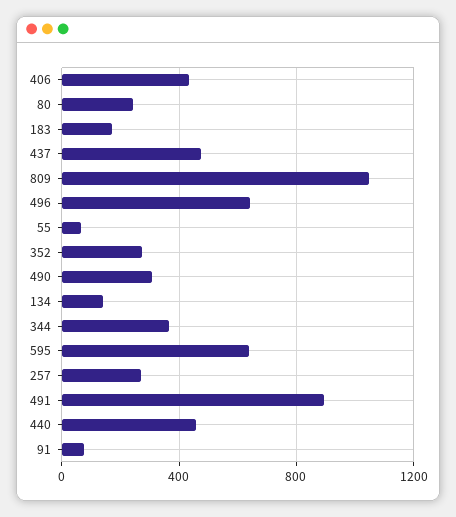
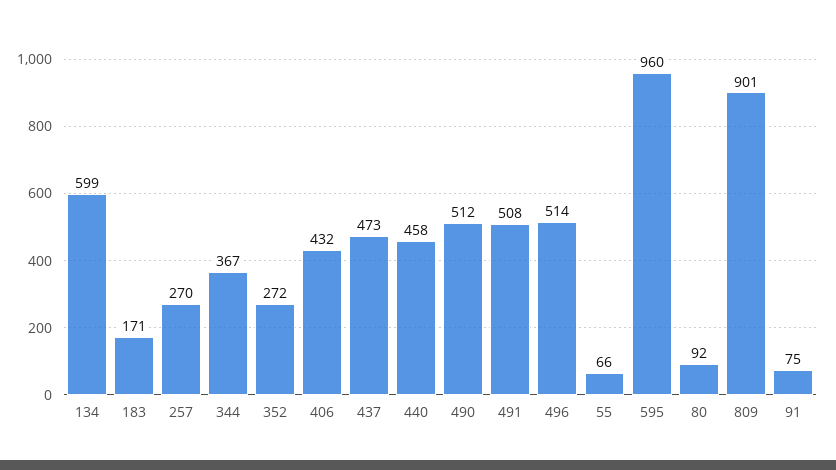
80: 250 -> 92
809: 1050 -> 901
496: 650 -> 514
490: 300 -> 512
134: 150 -> 599
595: 650 -> 960
491: 900 -> 508

